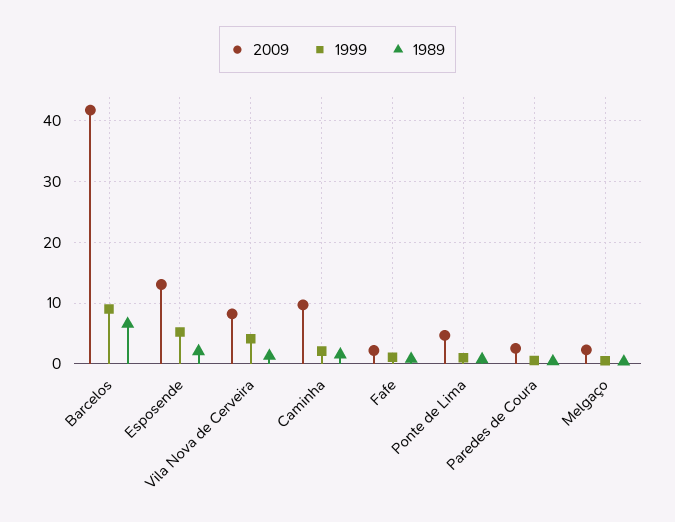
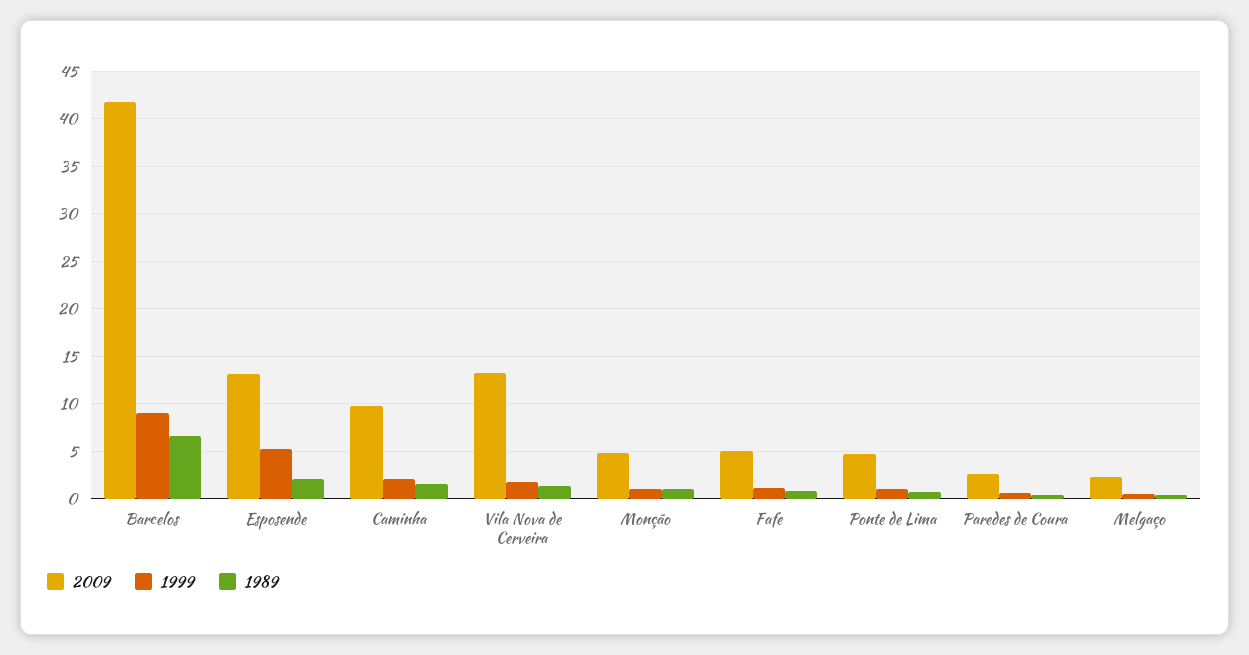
2009, Vila Nova de Cerveira: 8 -> 13
1999, Vila Nova de Cerveira: 4 -> 2
2009, Fafe: 2 -> 5
2009, Monção: none -> 5
1999, Monção: none -> 1
1989, Monção: none -> 1

